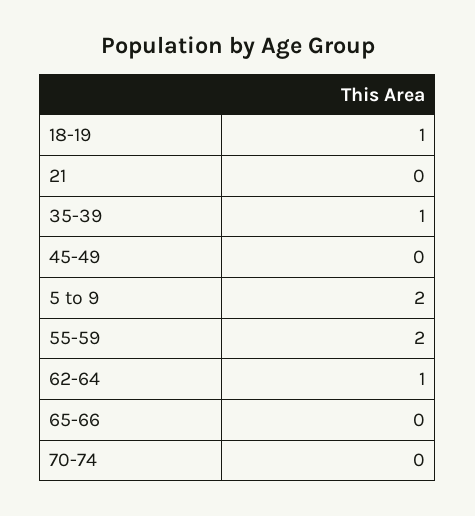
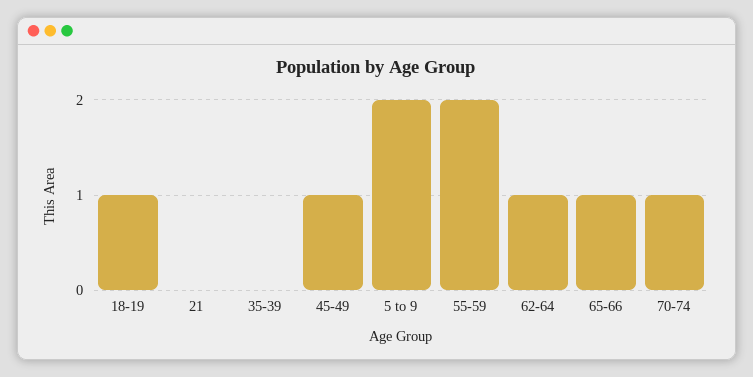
35-39: 1 -> 0
45-49: 0 -> 1
65-66: 0 -> 1
70-74: 0 -> 1

